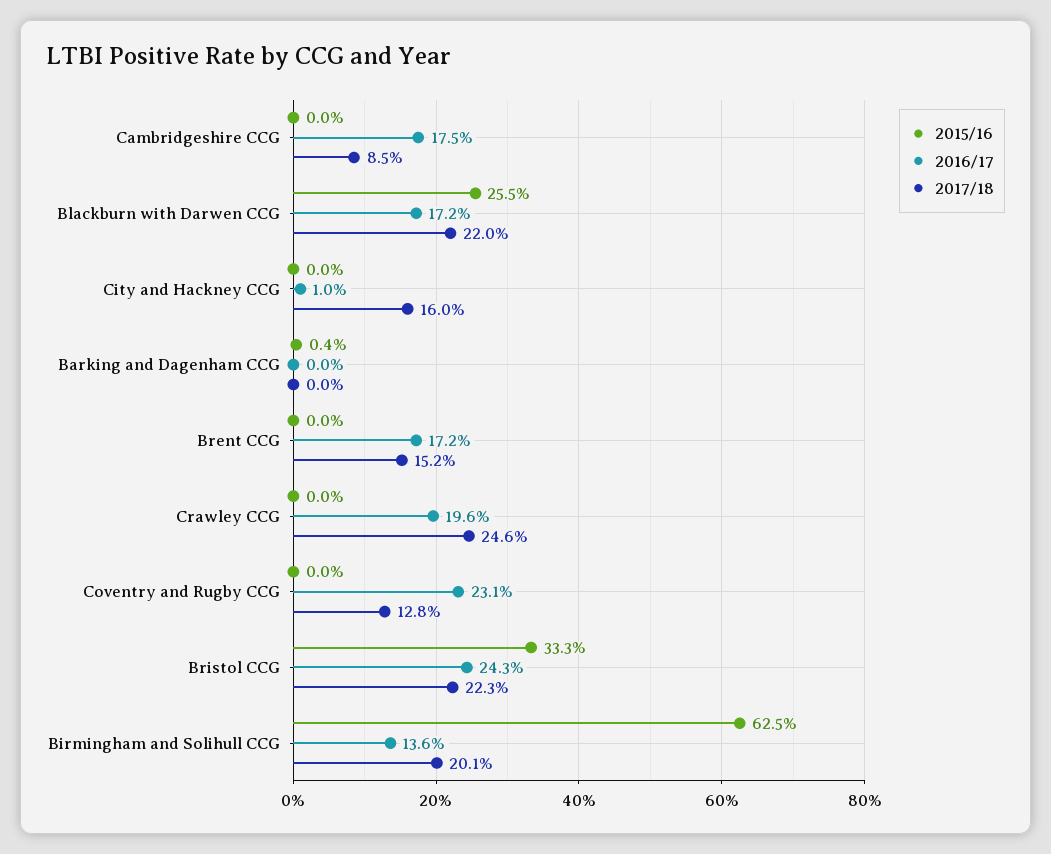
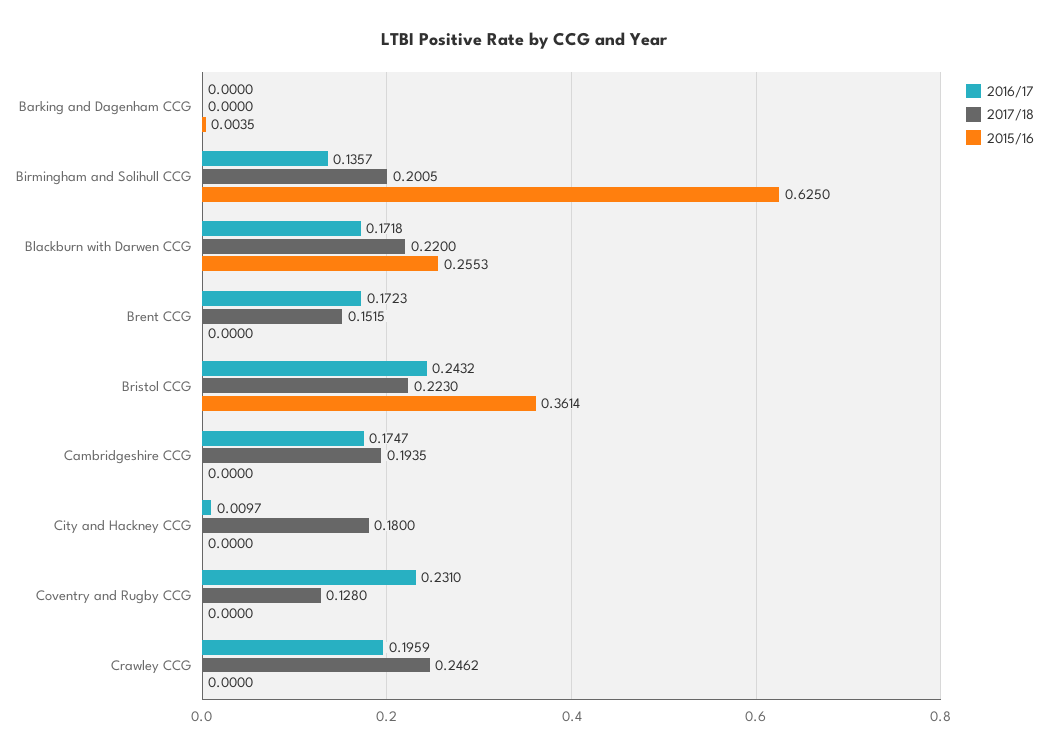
2017/18, Cambridgeshire CCG: 0.085 -> 0.1935
2017/18, City and Hackney CCG: 0.16 -> 0.18
2015/16, Bristol CCG: 0.333 -> 0.3614

